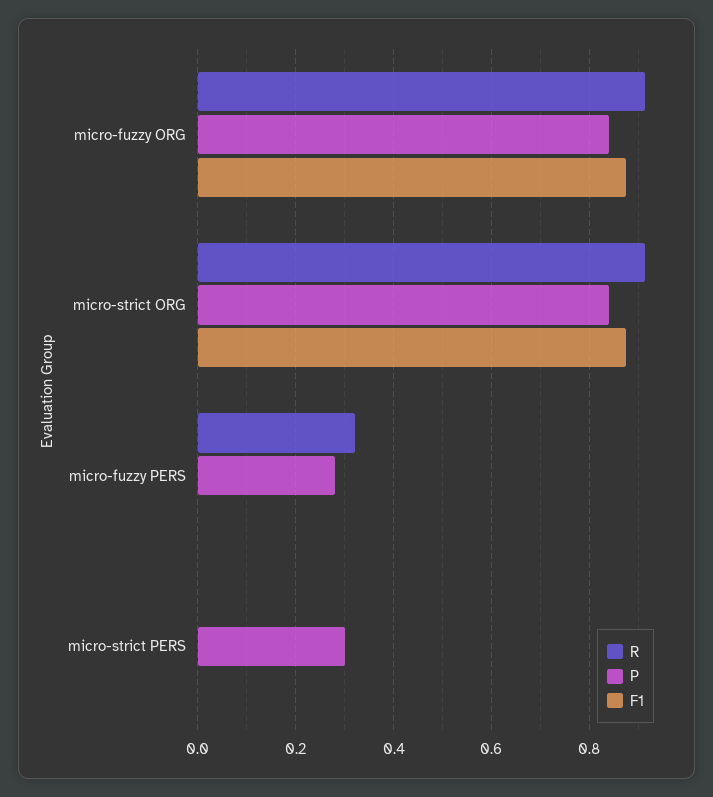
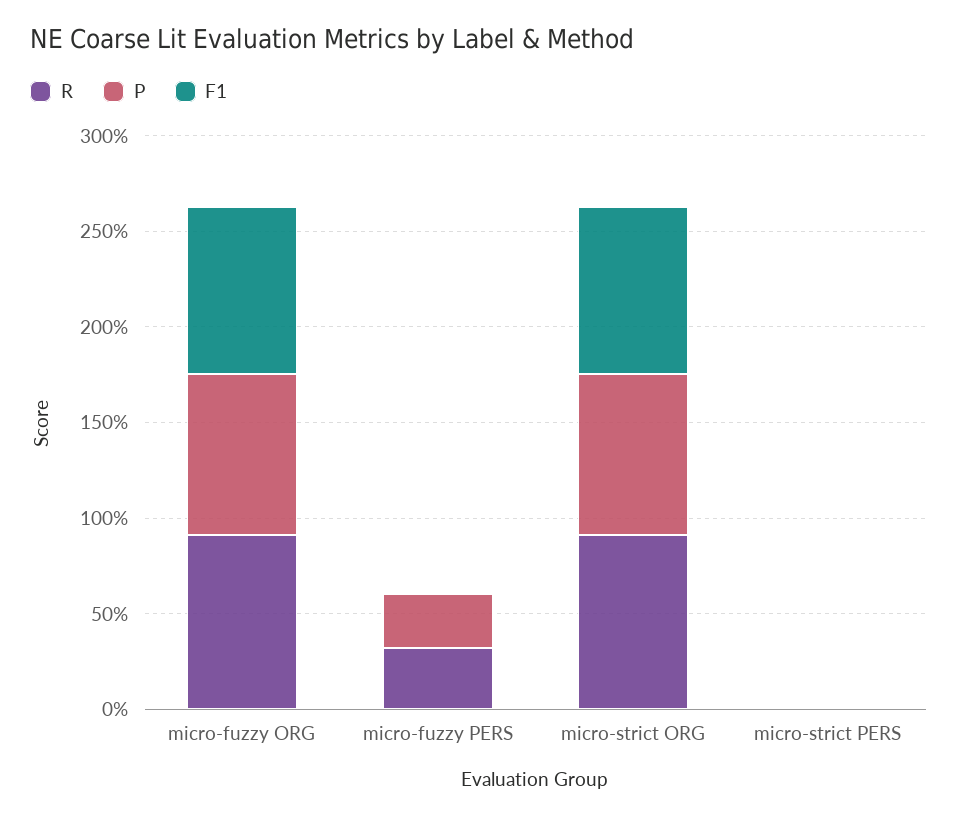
P, micro-strict PERS: 0.3 -> 0

